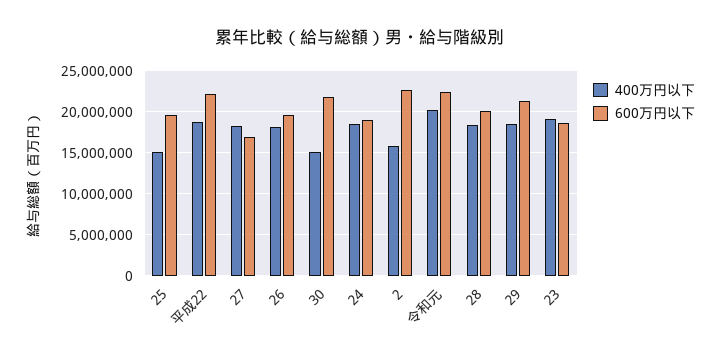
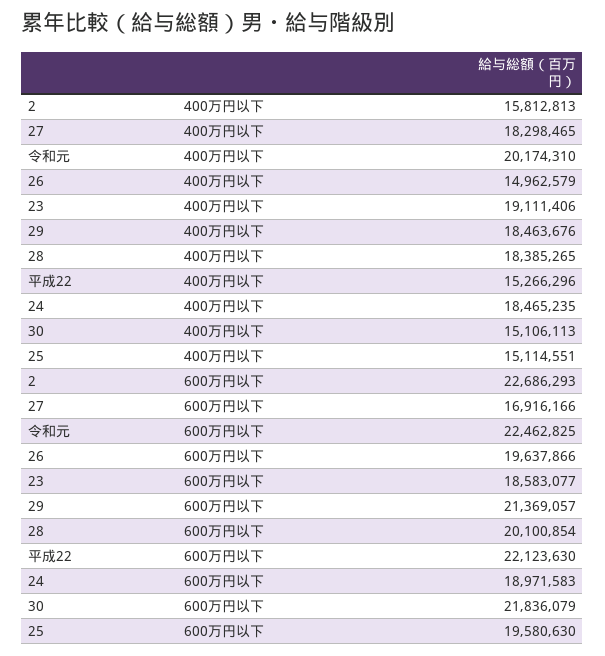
400万円以下, 平成22: 19000000 -> 15266296
400万円以下, 26: 18000000 -> 14962579

